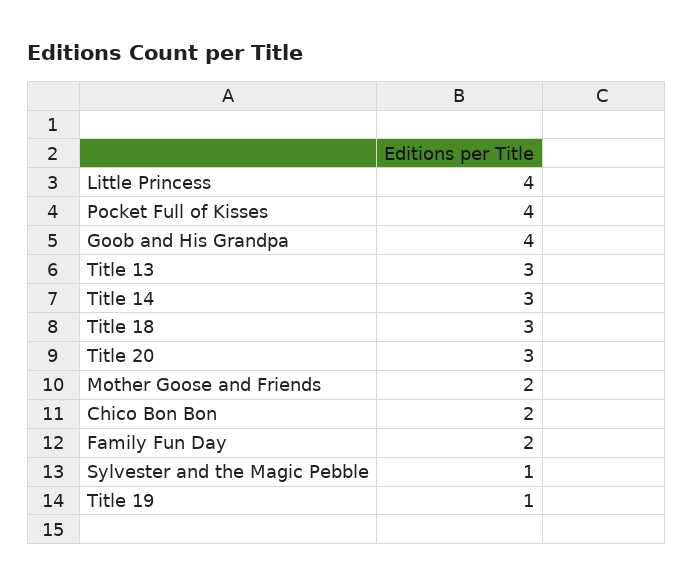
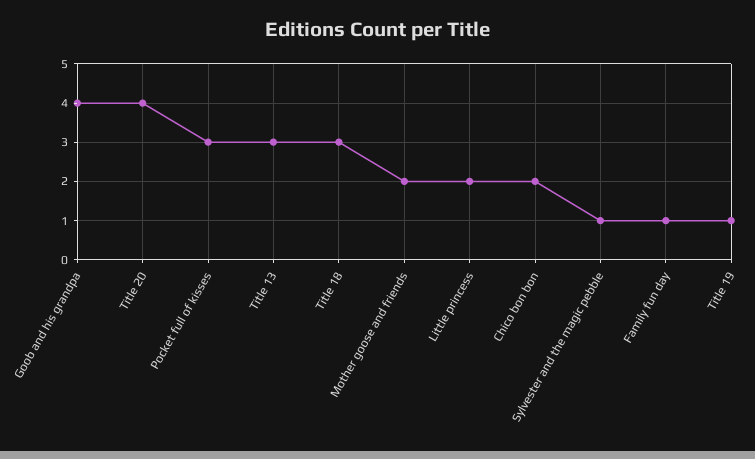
Little Princess: 4 -> 2
Pocket Full of Kisses: 4 -> 3
Title 14: 3 -> none
Title 20: 3 -> 4
Family Fun Day: 2 -> 1

